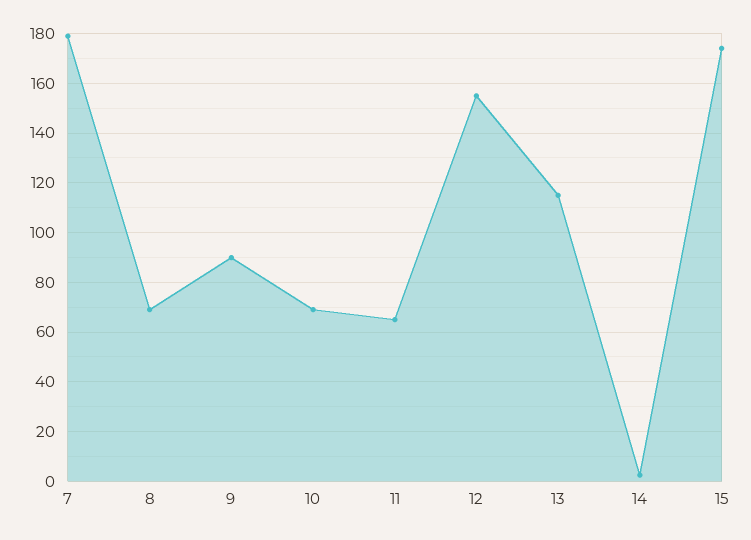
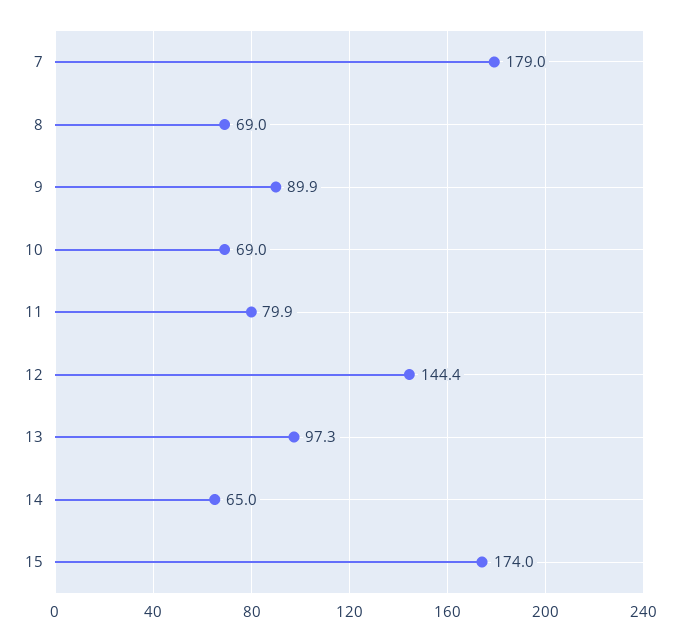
11: 65 -> 79.9
12: 155 -> 144.4
13: 115 -> 97.3
14: 2.5 -> 65

